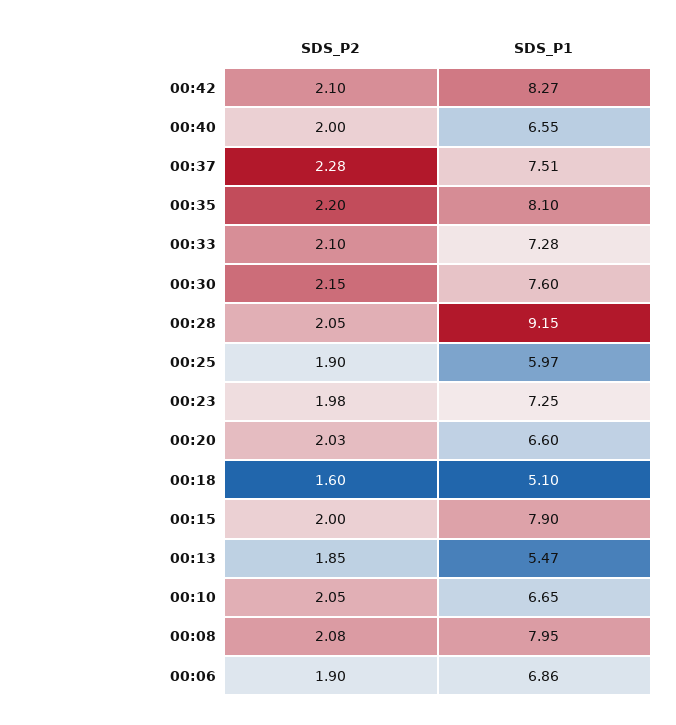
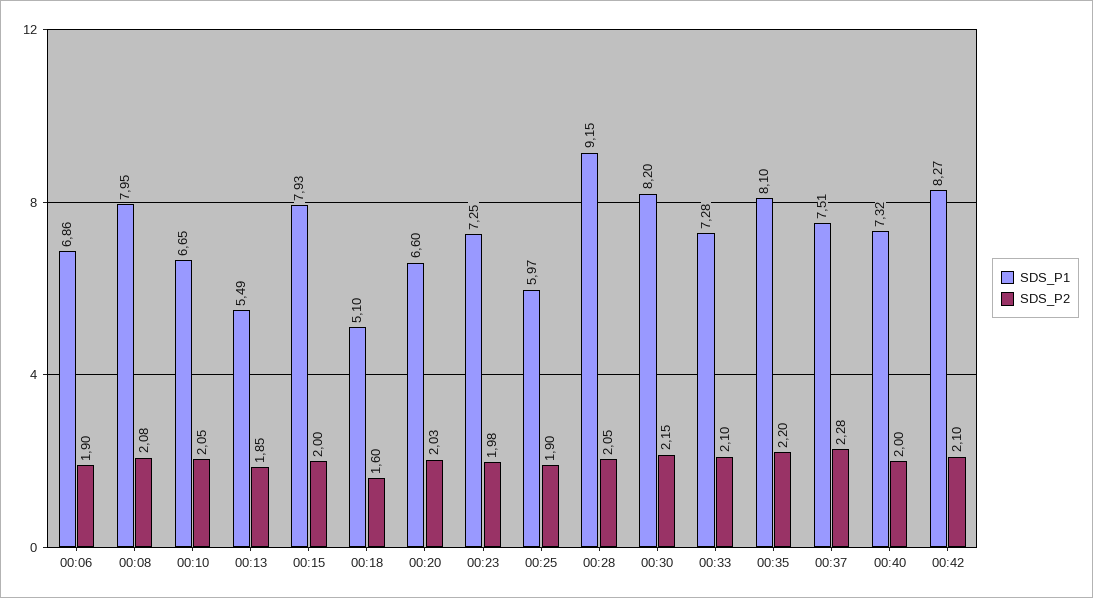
SDS_P1, 00:40: 6.55 -> 7.32
SDS_P1, 00:30: 7.6 -> 8.2
SDS_P1, 00:15: 7.9 -> 7.93
SDS_P1, 00:13: 5.47 -> 5.49

